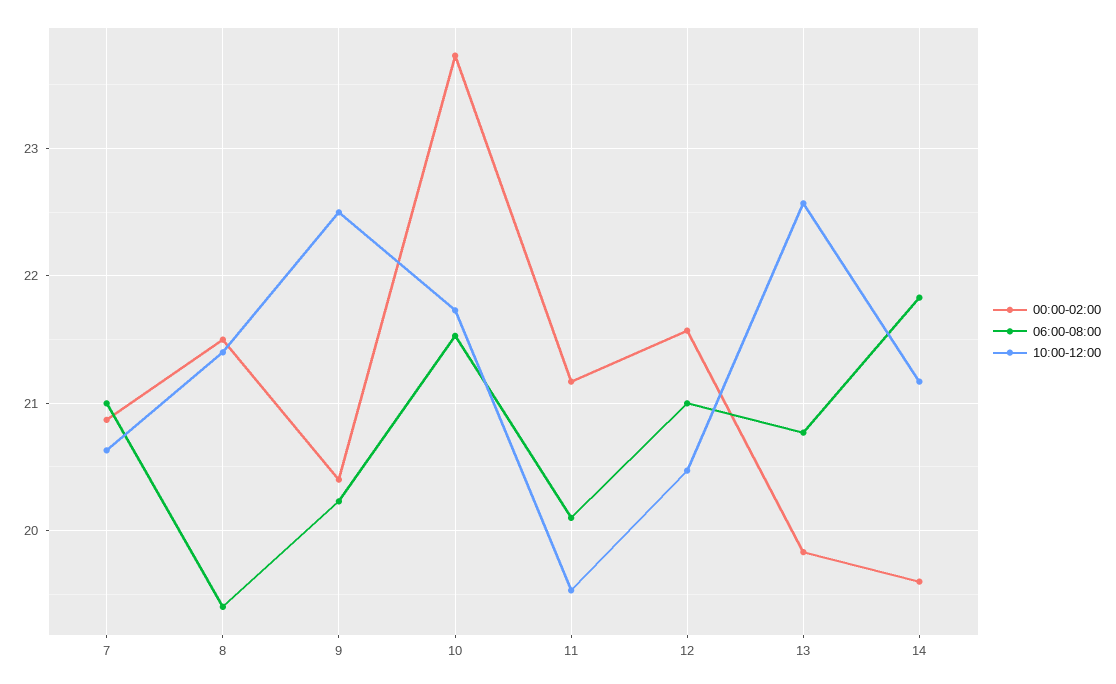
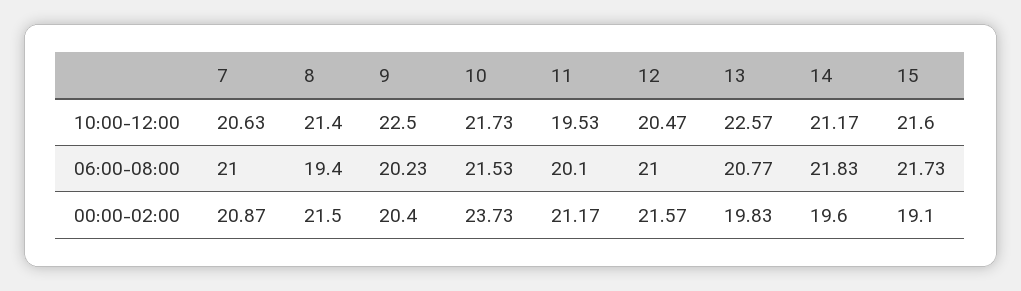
10:00-12:00, 15: none -> 21.6
06:00-08:00, 15: none -> 21.73
00:00-02:00, 15: none -> 19.1

